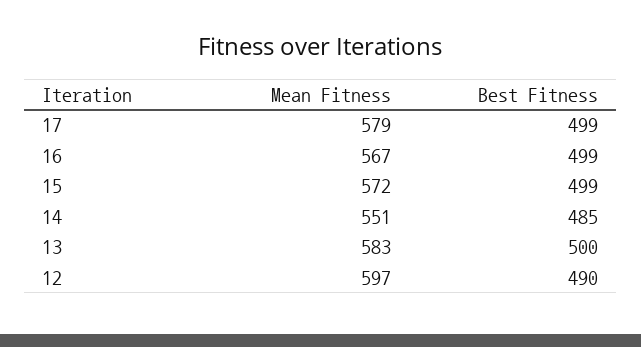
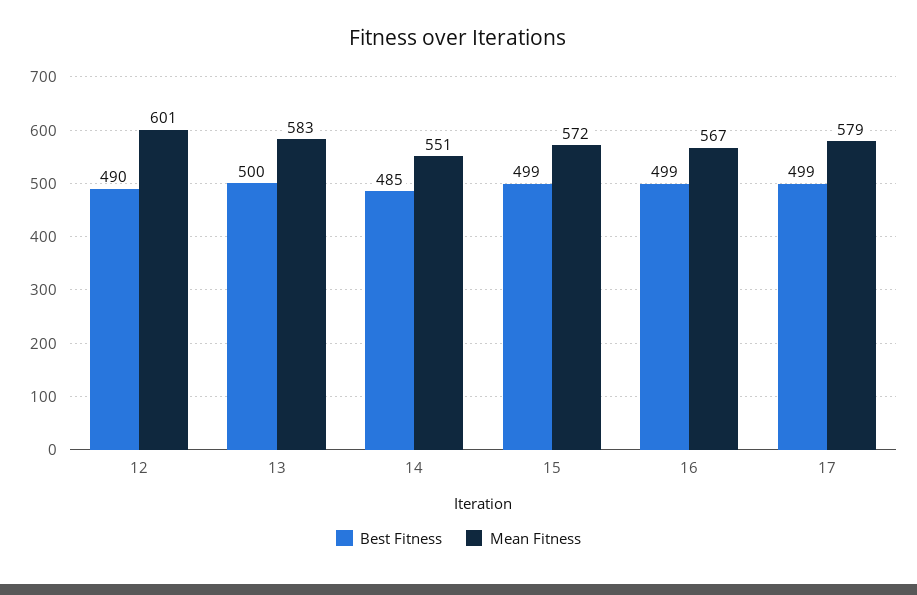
Mean Fitness, 12: 597 -> 601

